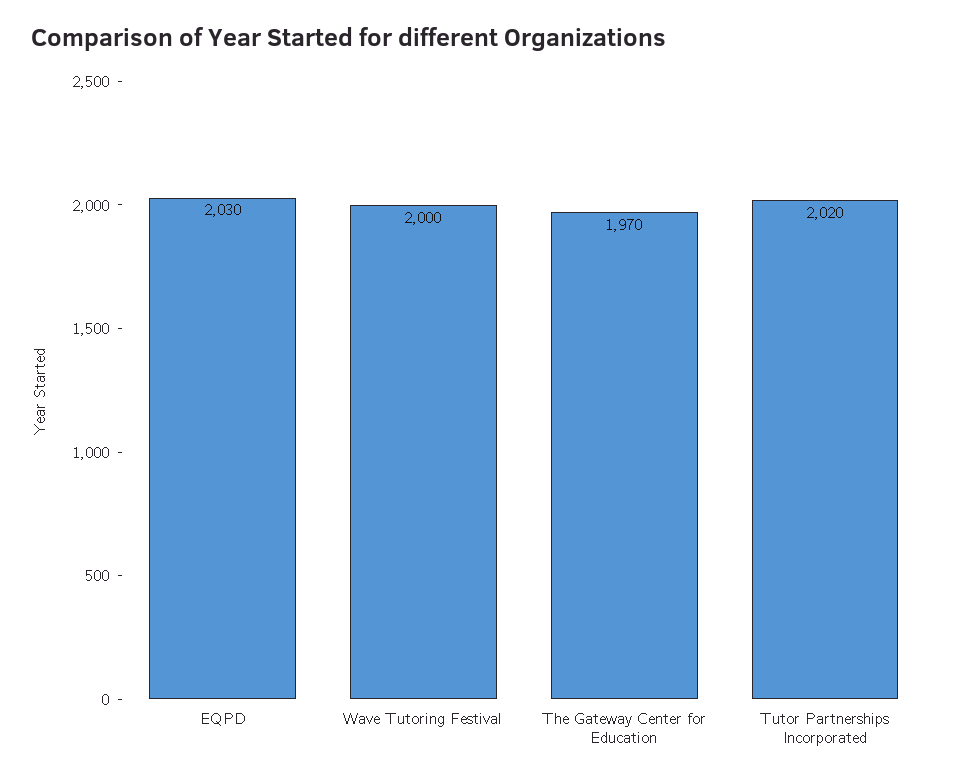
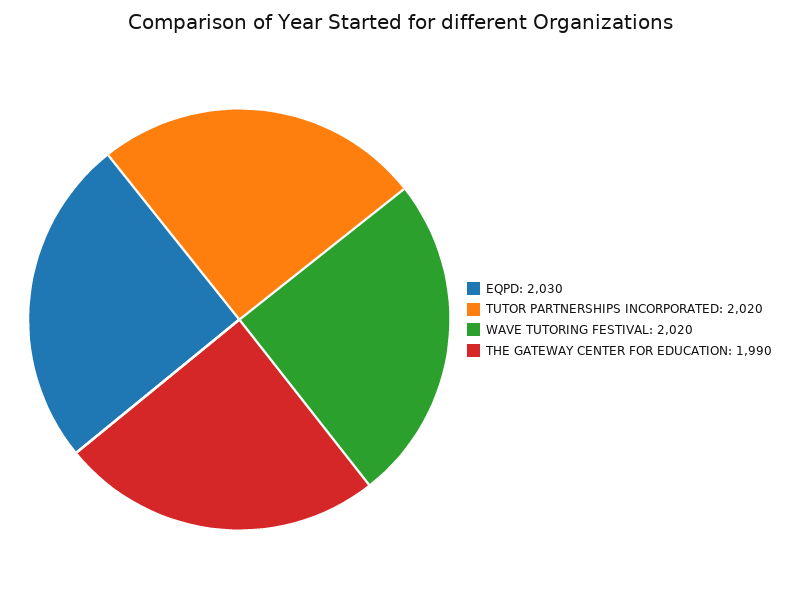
Wave Tutoring Festival: 2000 -> 2020
The Gateway Center for Education: 1970 -> 1990

